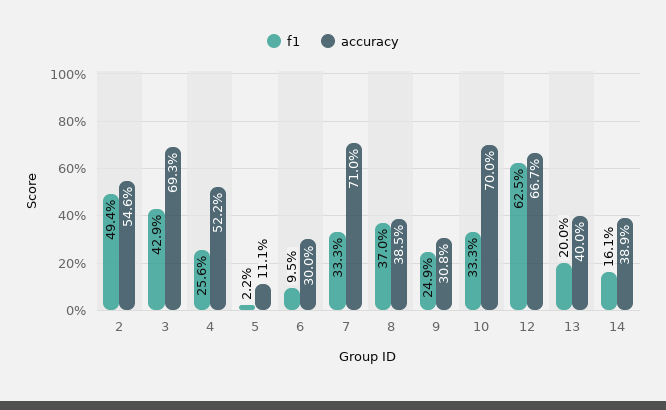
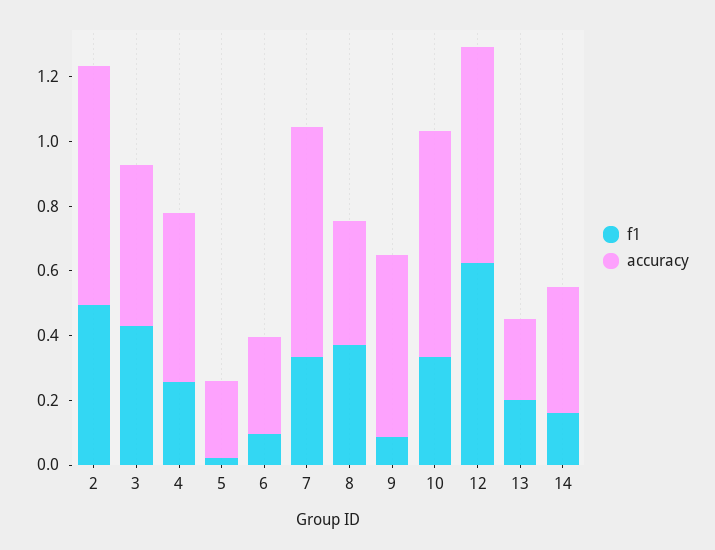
accuracy, 2: 0.546 -> 0.75
accuracy, 3: 0.693 -> 0.5
accuracy, 5: 0.111 -> 0.25
f1, 9: 0.249 -> 0.1
accuracy, 9: 0.308 -> 0.55
accuracy, 13: 0.4 -> 0.25

